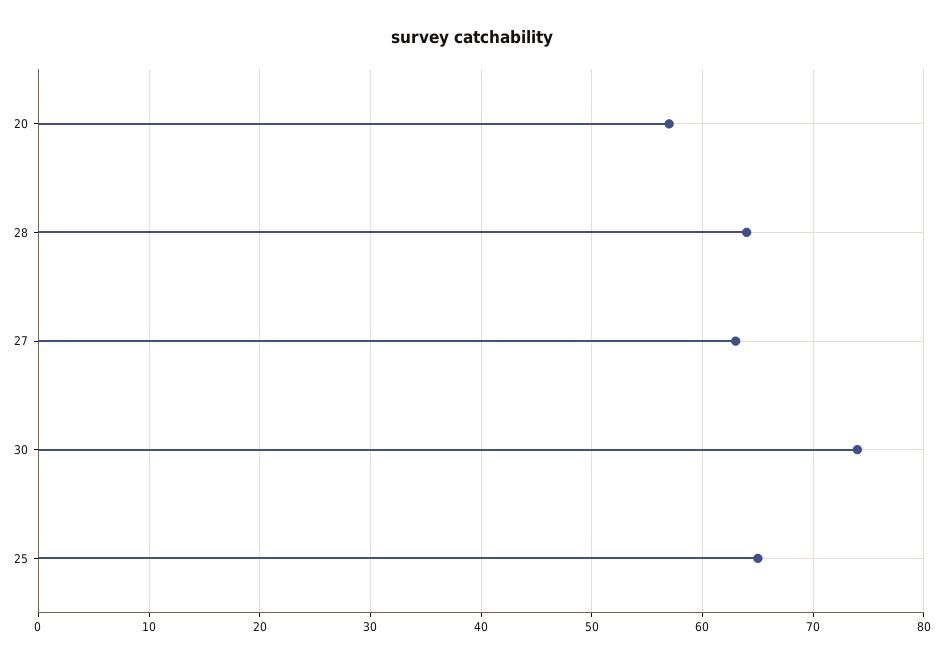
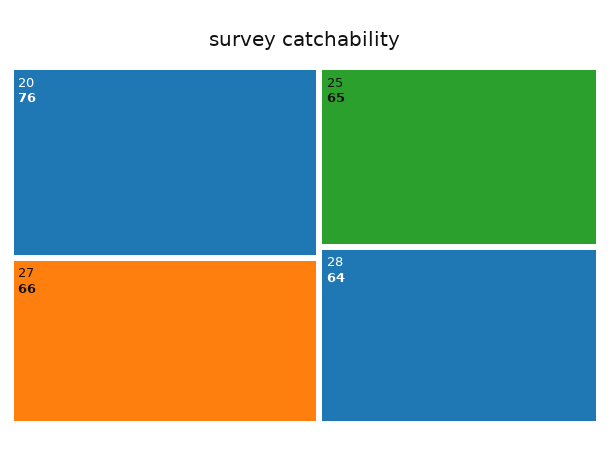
20: 57 -> 76
27: 63 -> 66
30: 74 -> none

